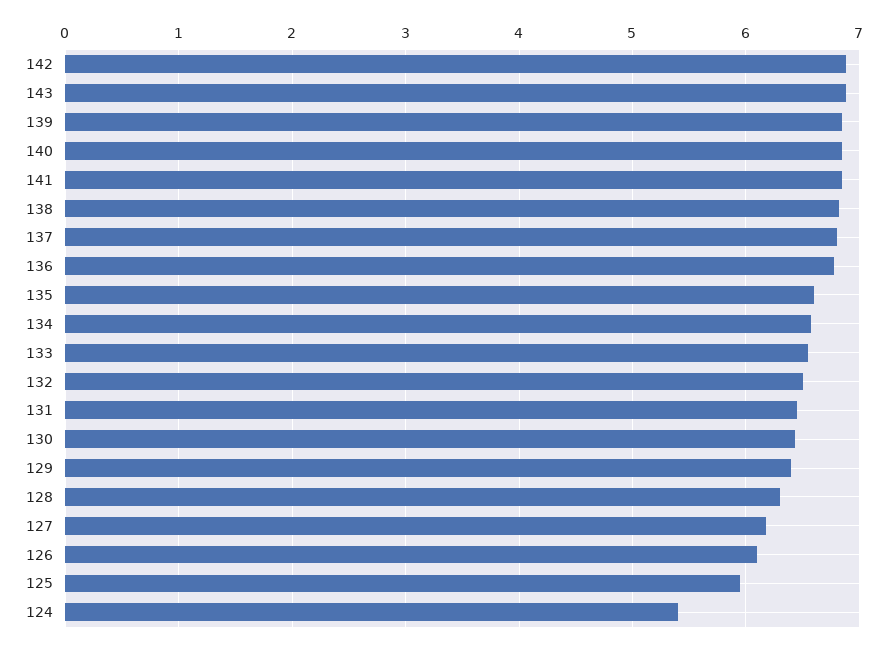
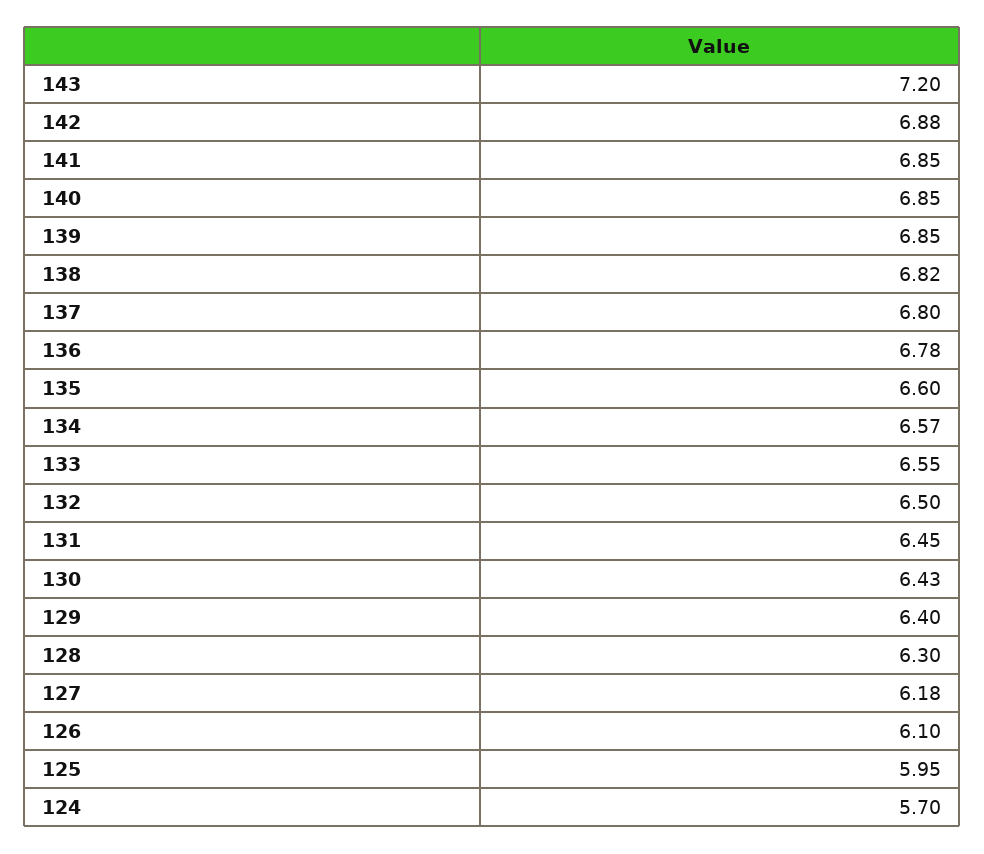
143: 6.9 -> 7.2
124: 5.4 -> 5.7

